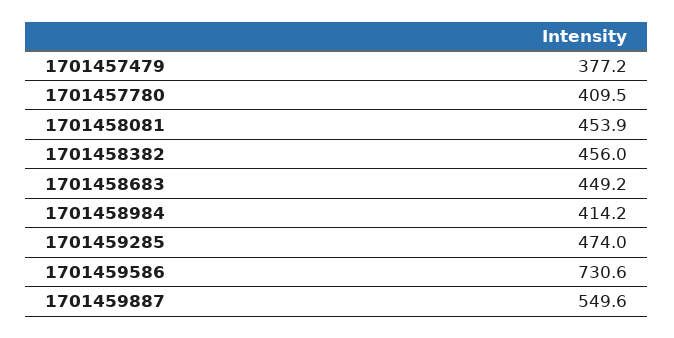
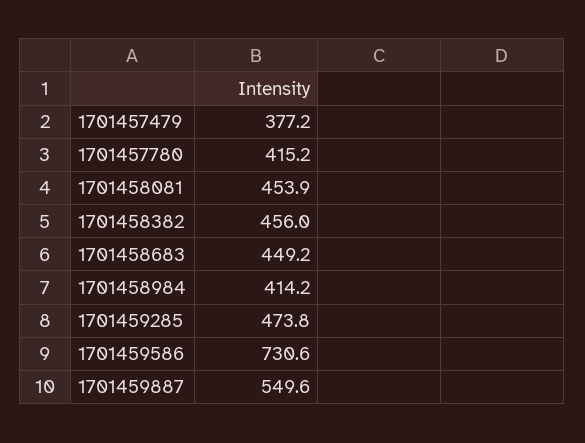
1701457780: 409.5 -> 415.2
1701459285: 474 -> 473.8

